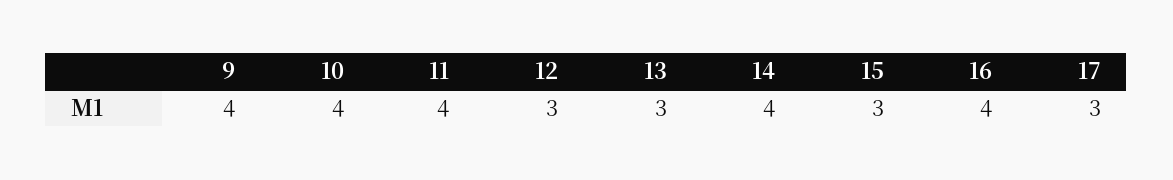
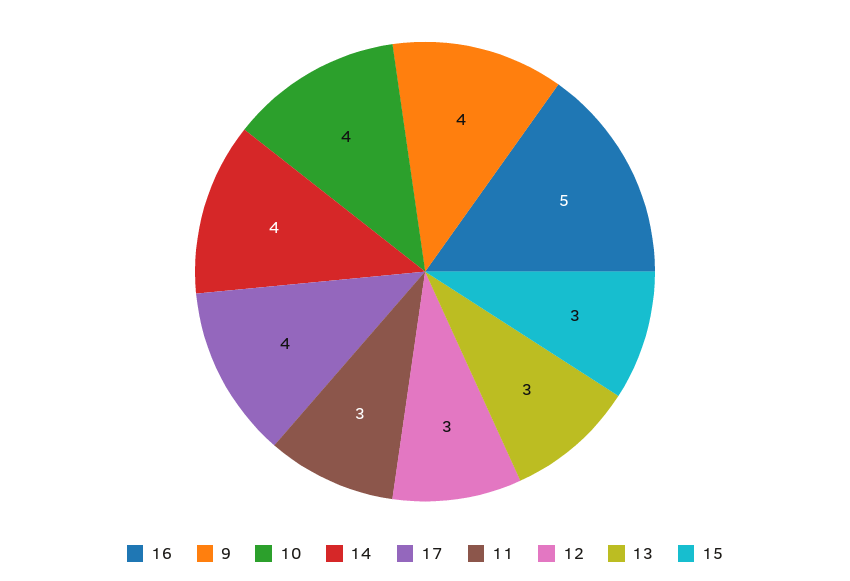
11: 4 -> 3
16: 4 -> 5
17: 3 -> 4

